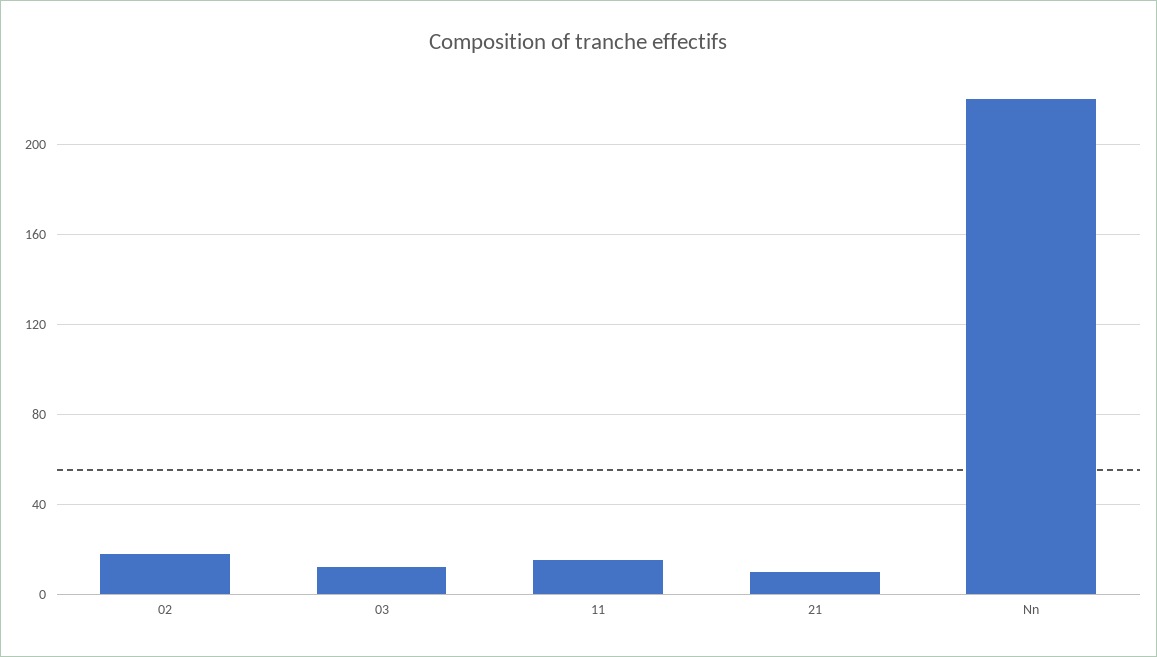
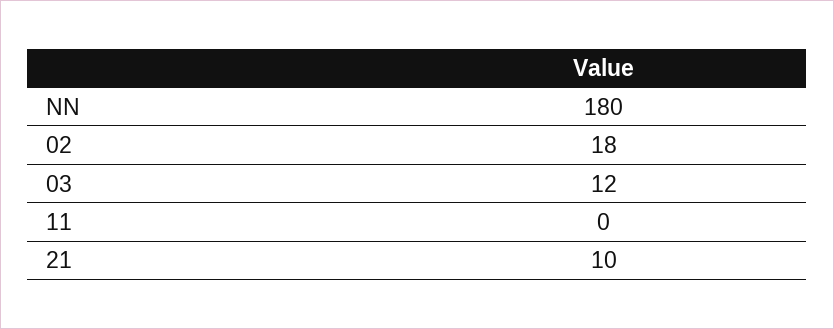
11: 15 -> 0
Nn: 220 -> 180

